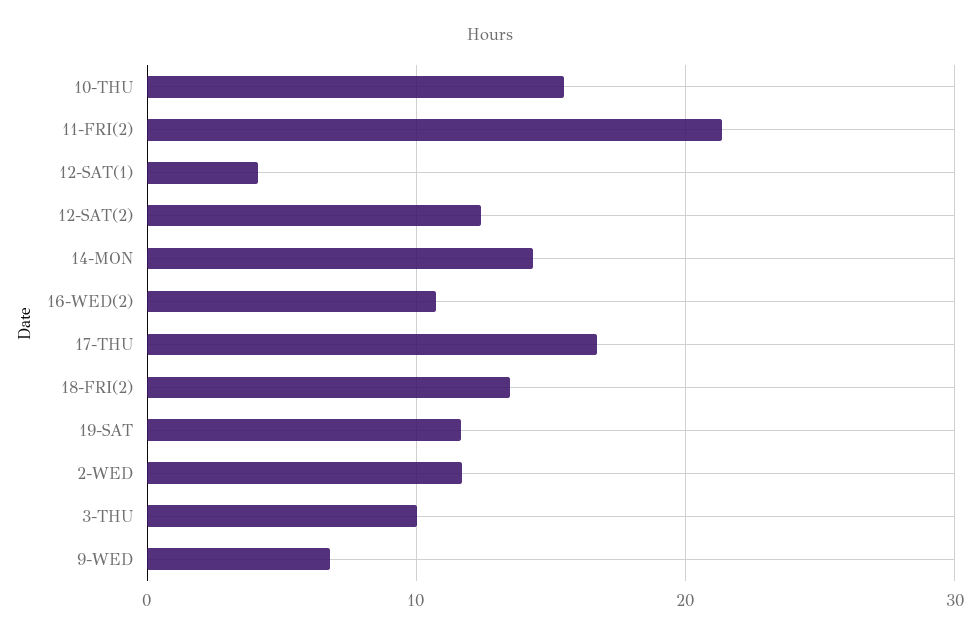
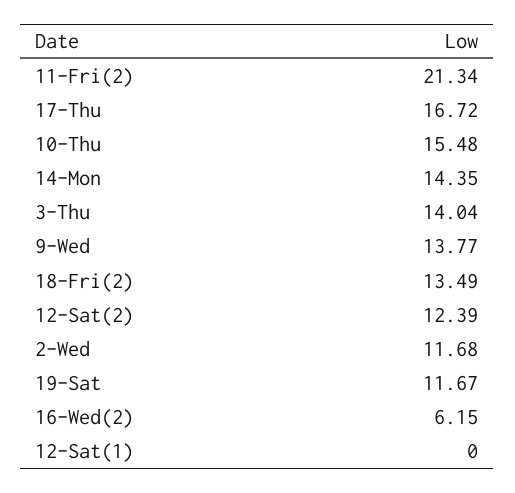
12-SAT(1): 4 -> 0
16-WED(2): 11 -> 6.15
3-THU: 10 -> 14.04
9-WED: 7 -> 13.77

